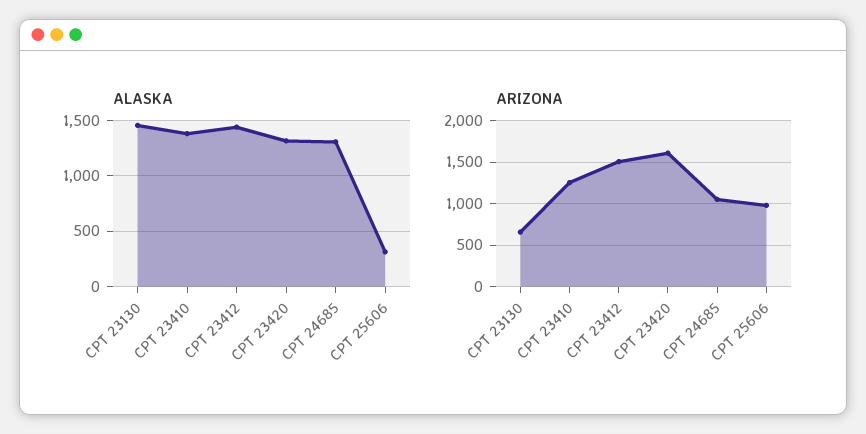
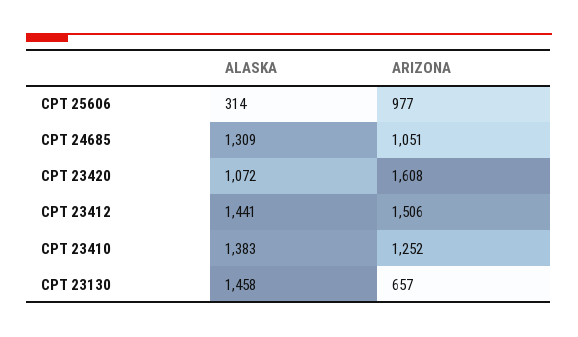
ALASKA, CPT 23420: 1300 -> 1072

